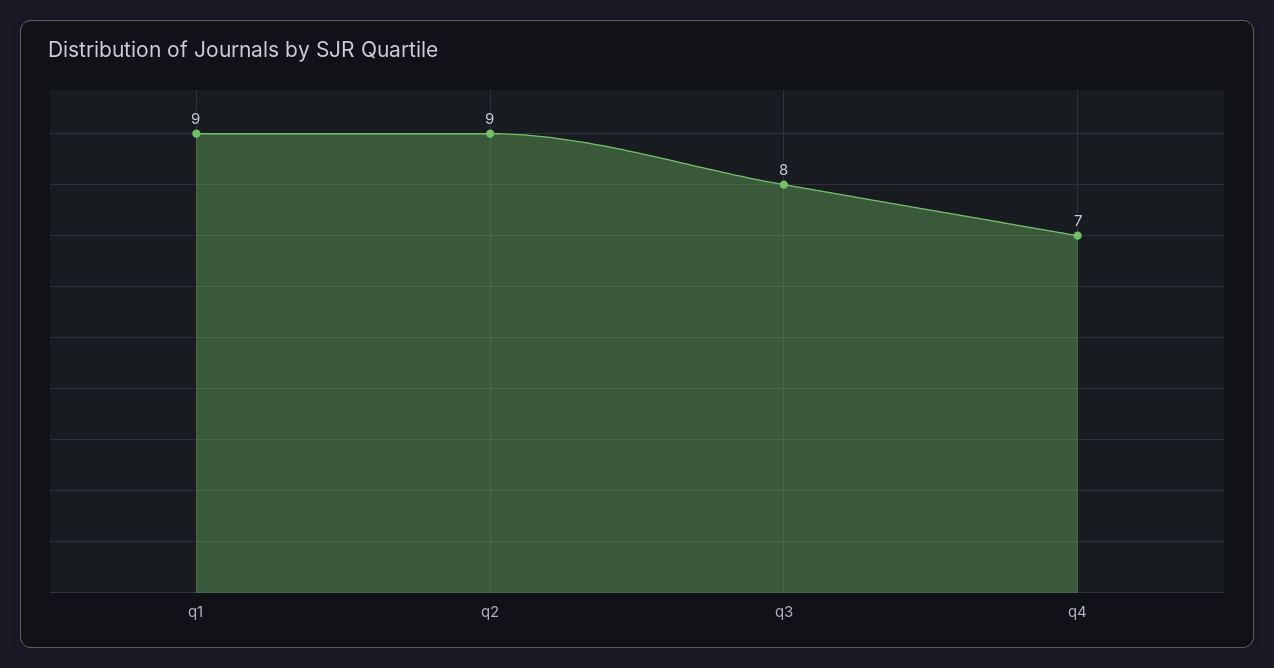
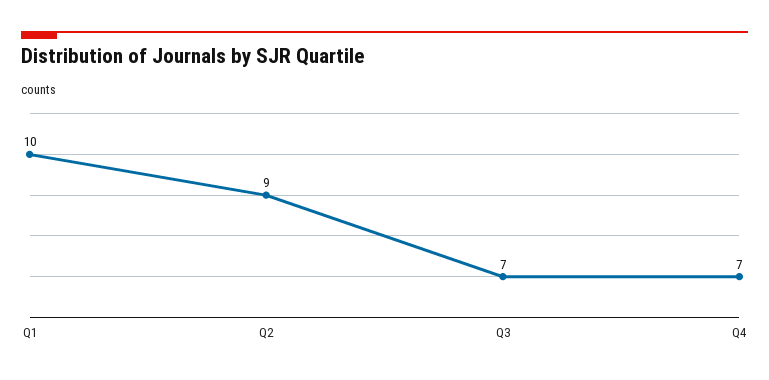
q1: 9 -> 10
q3: 8 -> 7

